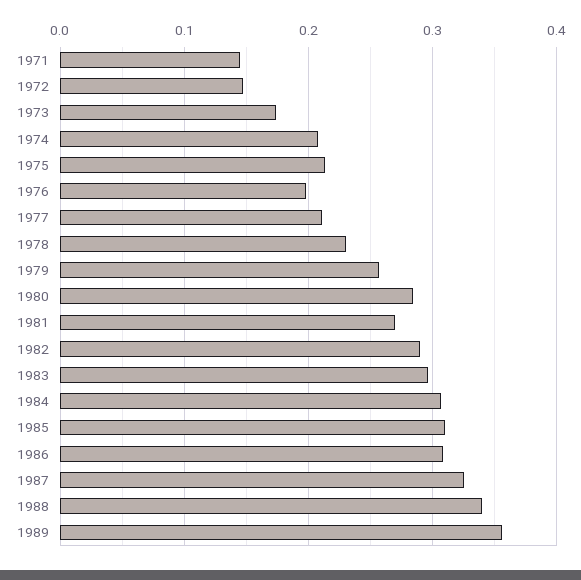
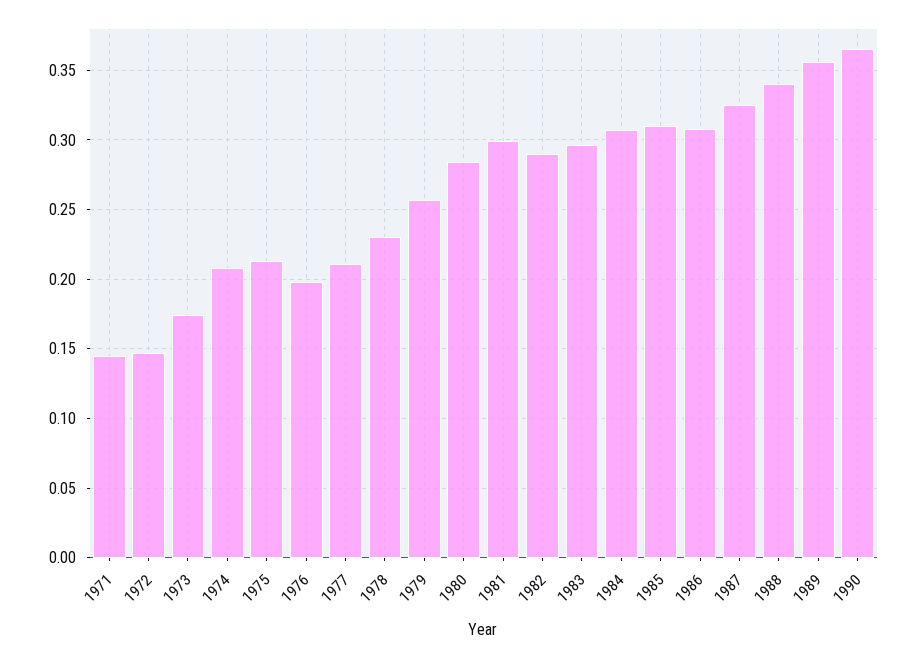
1981: 0.27 -> 0.3
1990: none -> 0.365

